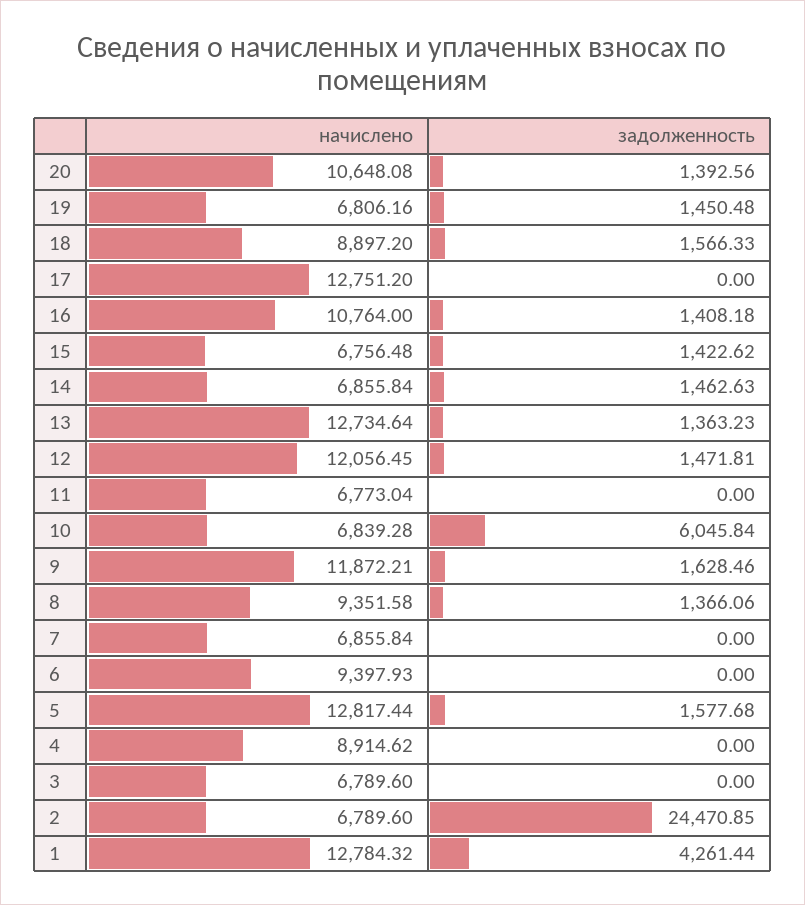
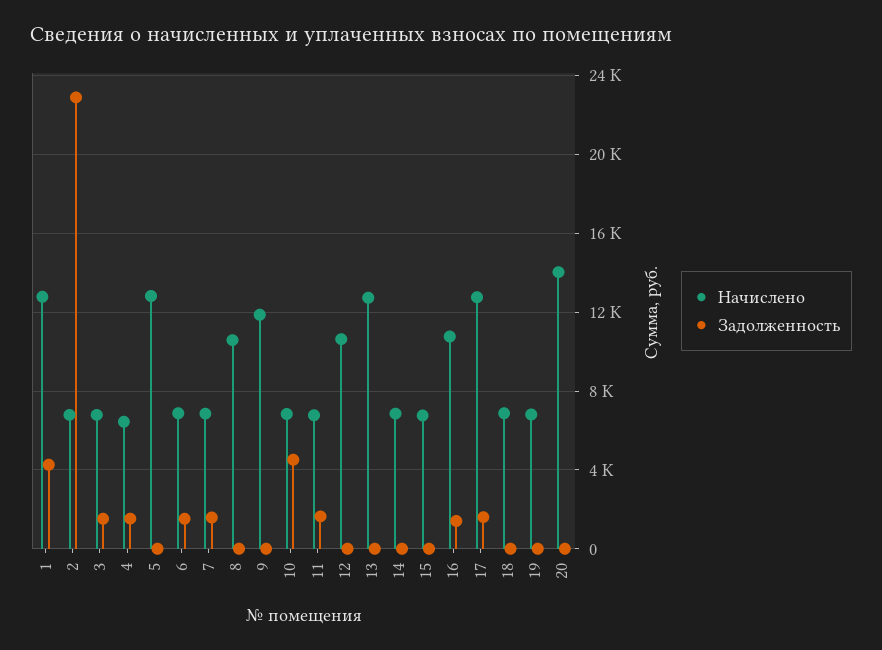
начислено, 20: 10648.08 -> 14000
задолженность, 20: 1392.56 -> 0
задолженность, 19: 1450.48 -> 0
начислено, 18: 8897.2 -> 7000
задолженность, 18: 1566.33 -> 0
задолженность, 17: 0 -> 1500
задолженность, 15: 1422.62 -> 0
задолженность, 14: 1462.63 -> 0
задолженность, 13: 1363.23 -> 0
начислено, 12: 12056.45 -> 10500
задолженность, 12: 1471.81 -> 0
задолженность, 11: 0 -> 1500
задолженность, 10: 6045.84 -> 4500
задолженность, 9: 1628.46 -> 0
начислено, 8: 9351.58 -> 10500
задолженность, 8: 1366.06 -> 0
задолженность, 7: 0 -> 1500
начислено, 6: 9397.93 -> 7000
задолженность, 6: 0 -> 1500
задолженность, 5: 1577.68 -> 0
начислено, 4: 8914.62 -> 6500
задолженность, 4: 0 -> 1500
задолженность, 3: 0 -> 1500
задолженность, 2: 24470.85 -> 23000

